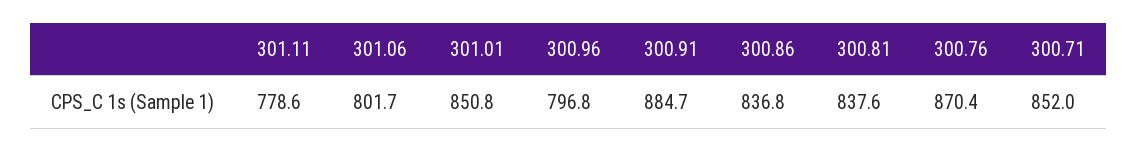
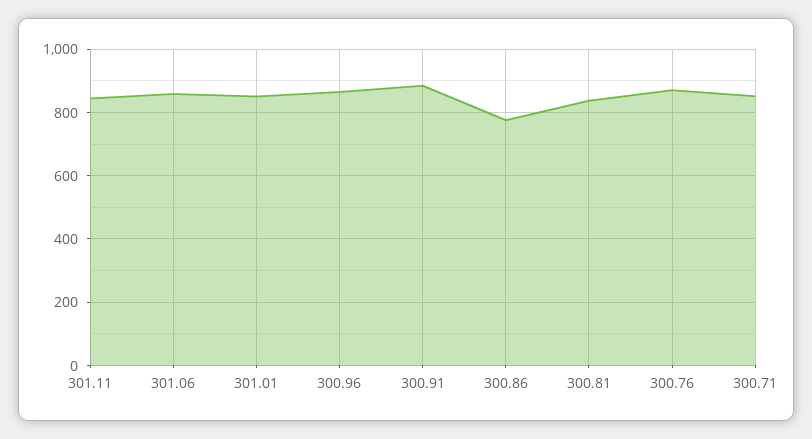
301.11: 778.6 -> 840
301.06: 801.7 -> 860
300.96: 796.8 -> 860
300.86: 836.8 -> 780

